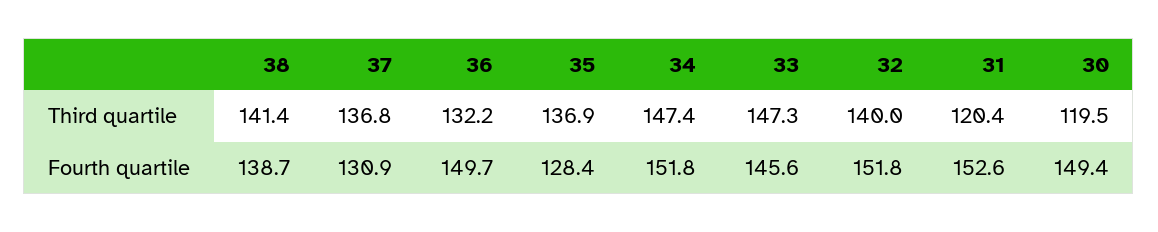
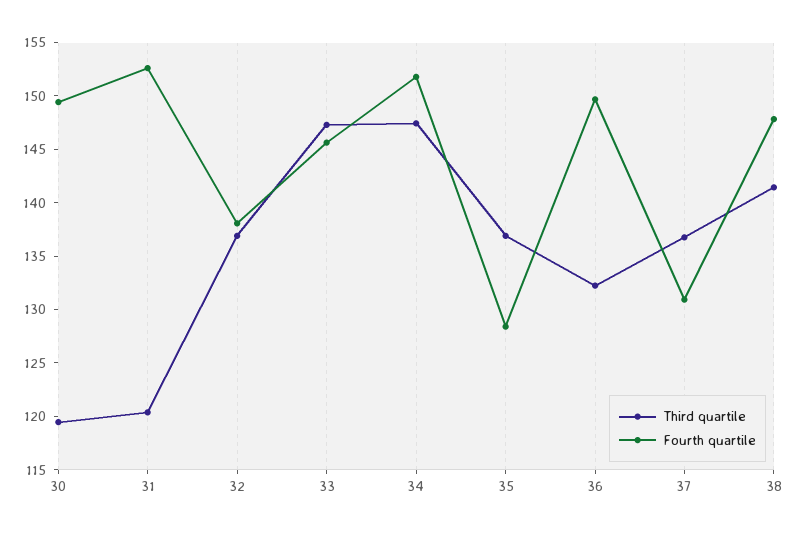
Third quartile, 32: 140 -> 137
Fourth quartile, 38: 138.7 -> 148
Fourth quartile, 32: 151.8 -> 138

